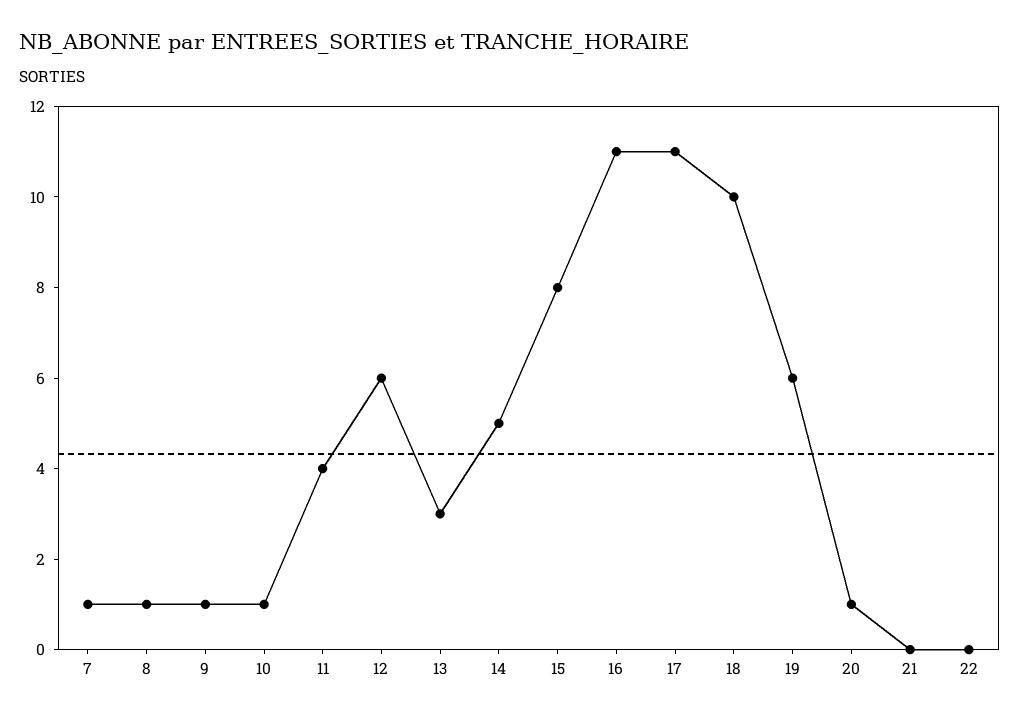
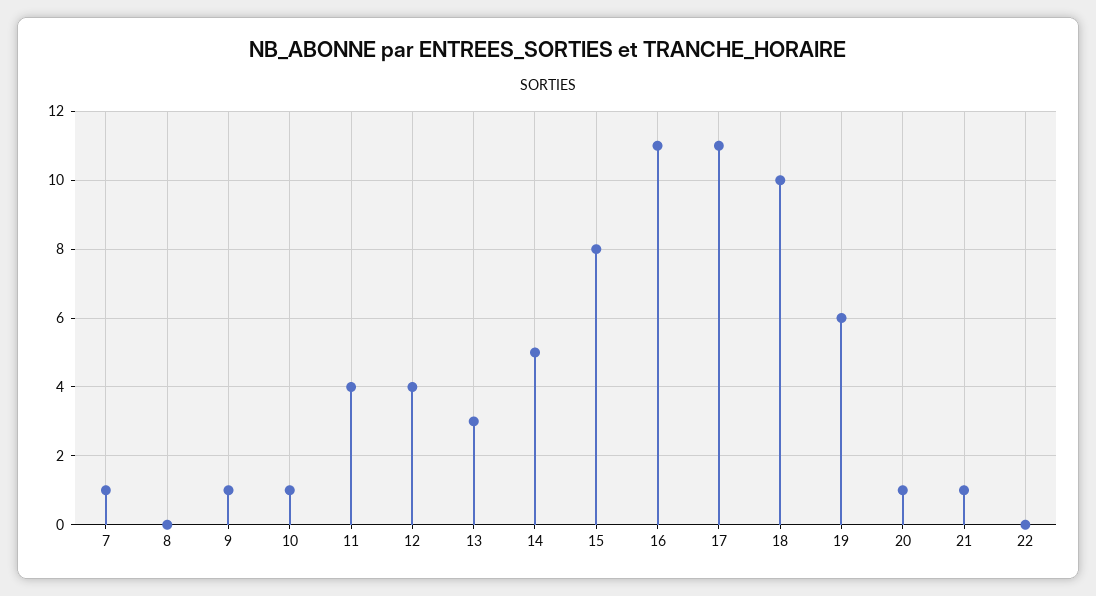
8: 1 -> 0
12: 6 -> 4
21: 0 -> 1

